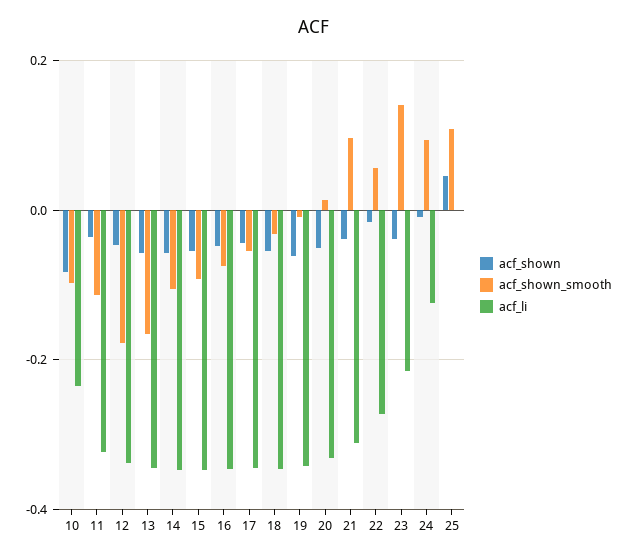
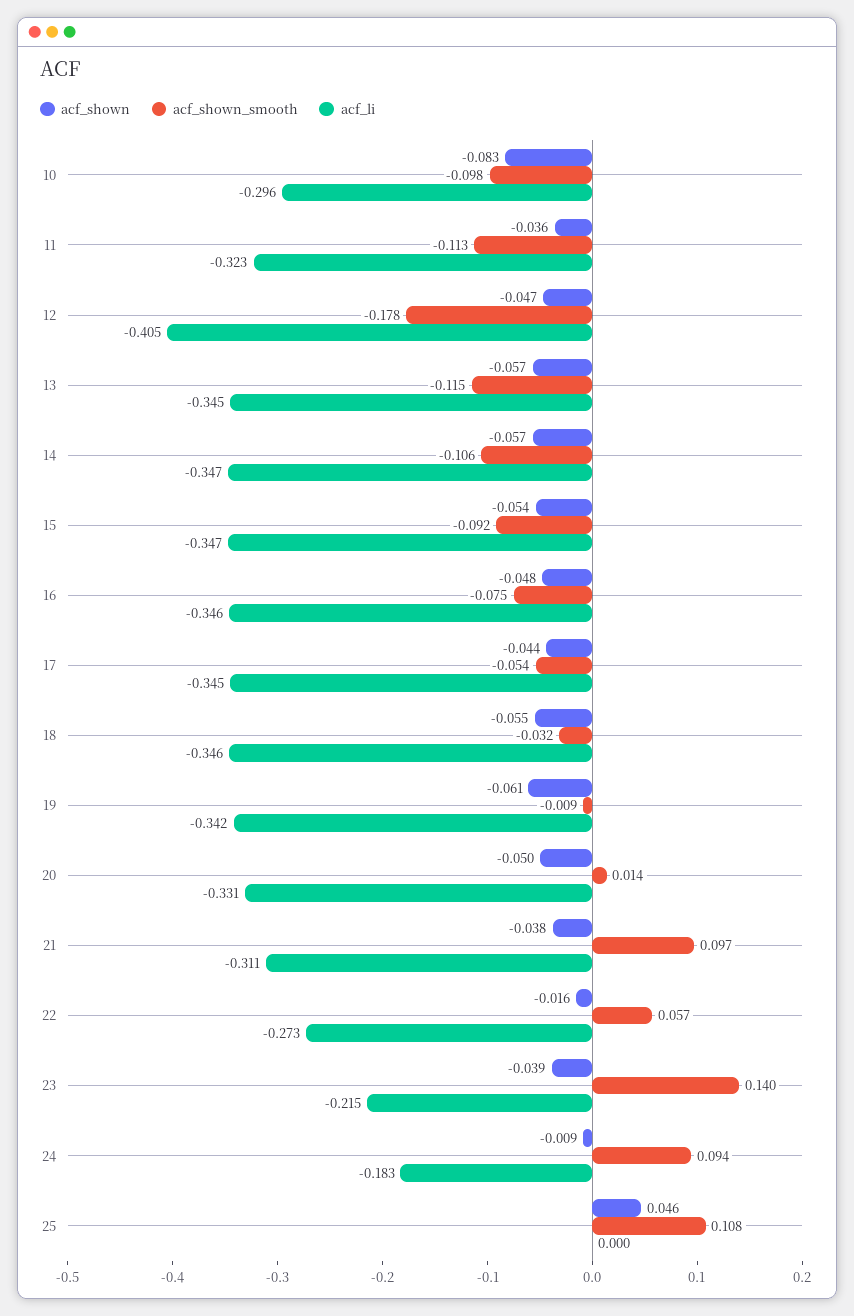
acf_li, 10: -0.24 -> -0.296
acf_li, 12: -0.34 -> -0.405
acf_shown_smooth, 13: -0.16 -> -0.115
acf_li, 24: -0.12 -> -0.183

